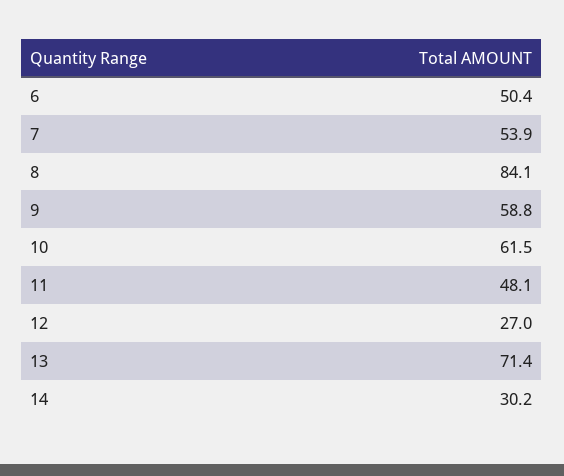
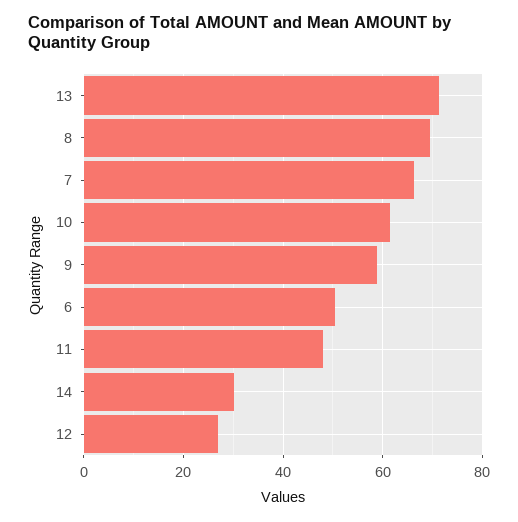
7: 53.9 -> 66
8: 84.1 -> 70

